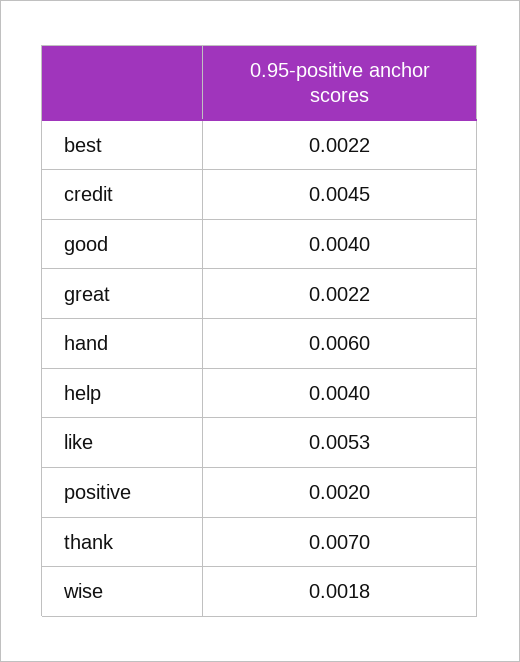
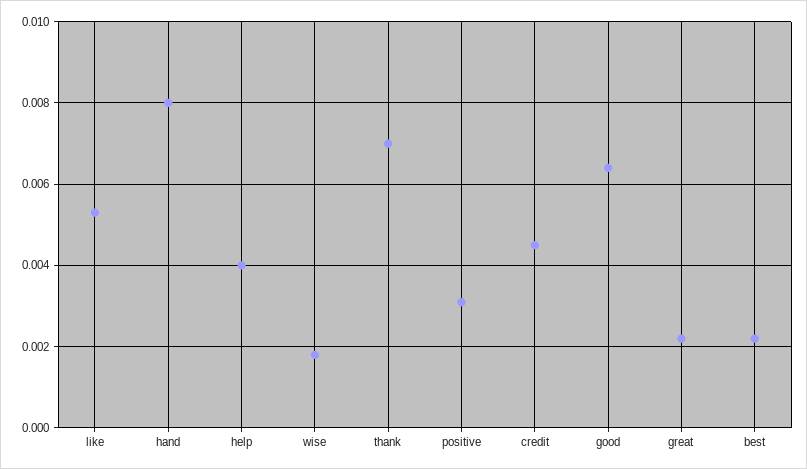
good: 0.004 -> 0.0065
hand: 0.006 -> 0.008
positive: 0.002 -> 0.003

